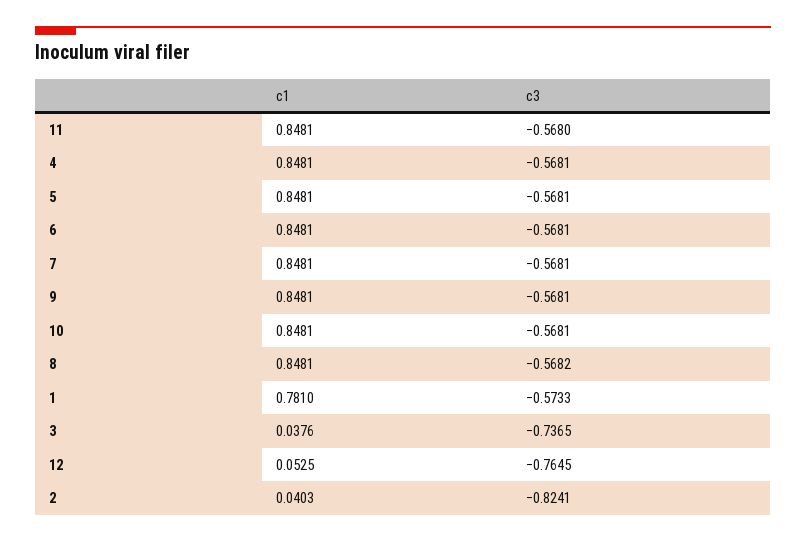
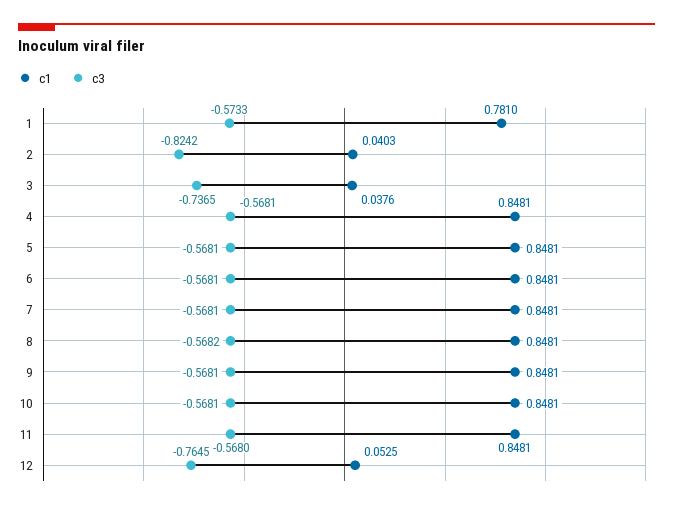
c3, 2: -0.8241 -> -0.8242

